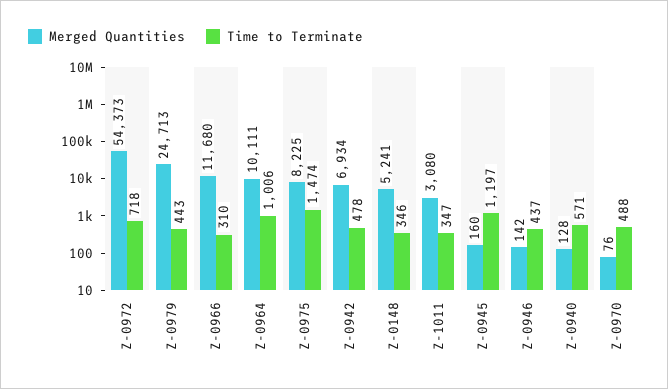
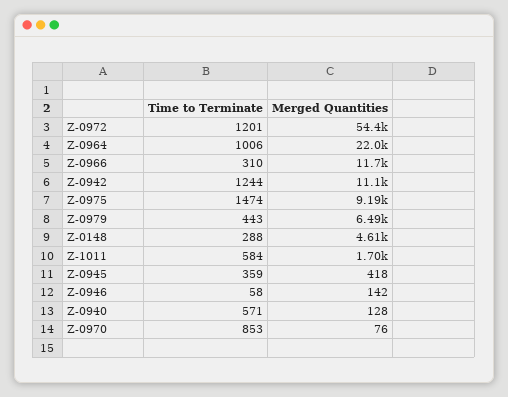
Time to Terminate, Z-0972: 718 -> 1201
Merged Quantities, Z-0979: 24713 -> 6490
Merged Quantities, Z-0964: 10111 -> 22000
Merged Quantities, Z-0975: 8225 -> 9190
Merged Quantities, Z-0942: 6934 -> 11100
Time to Terminate, Z-0942: 478 -> 1244
Merged Quantities, Z-0148: 5241 -> 4610
Time to Terminate, Z-0148: 346 -> 288
Merged Quantities, Z-1011: 3080 -> 1700
Time to Terminate, Z-1011: 347 -> 584
Merged Quantities, Z-0945: 160 -> 418
Time to Terminate, Z-0945: 1197 -> 359
Time to Terminate, Z-0946: 437 -> 58
Time to Terminate, Z-0970: 488 -> 853

